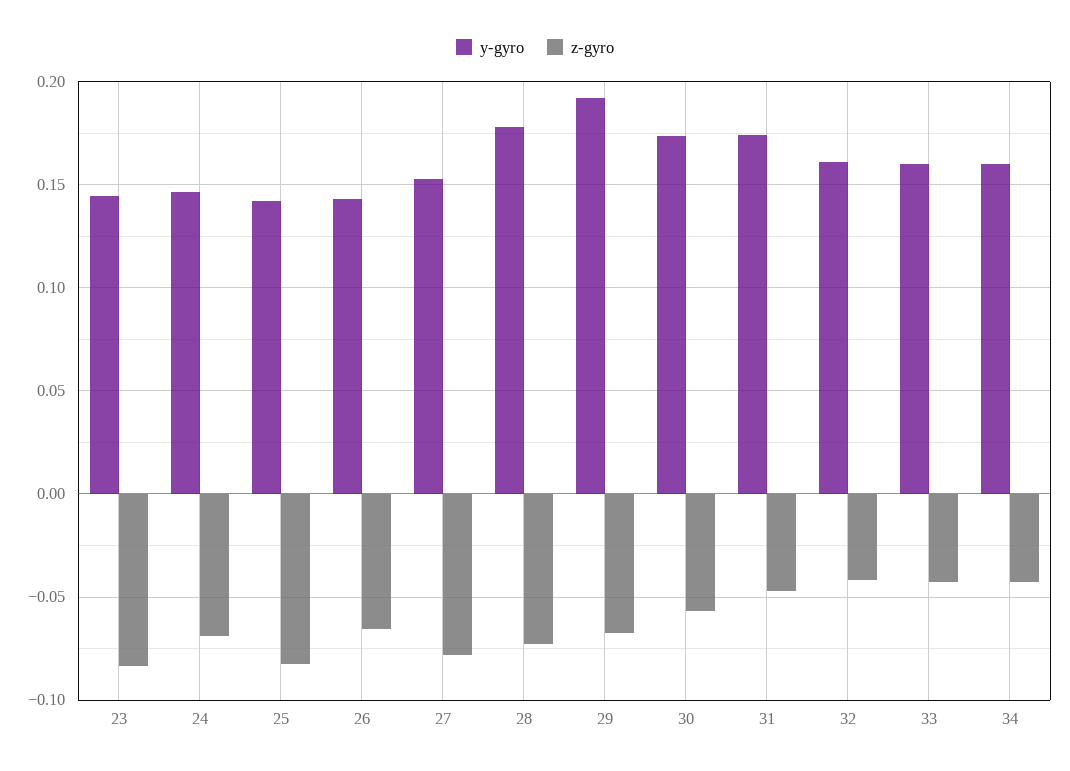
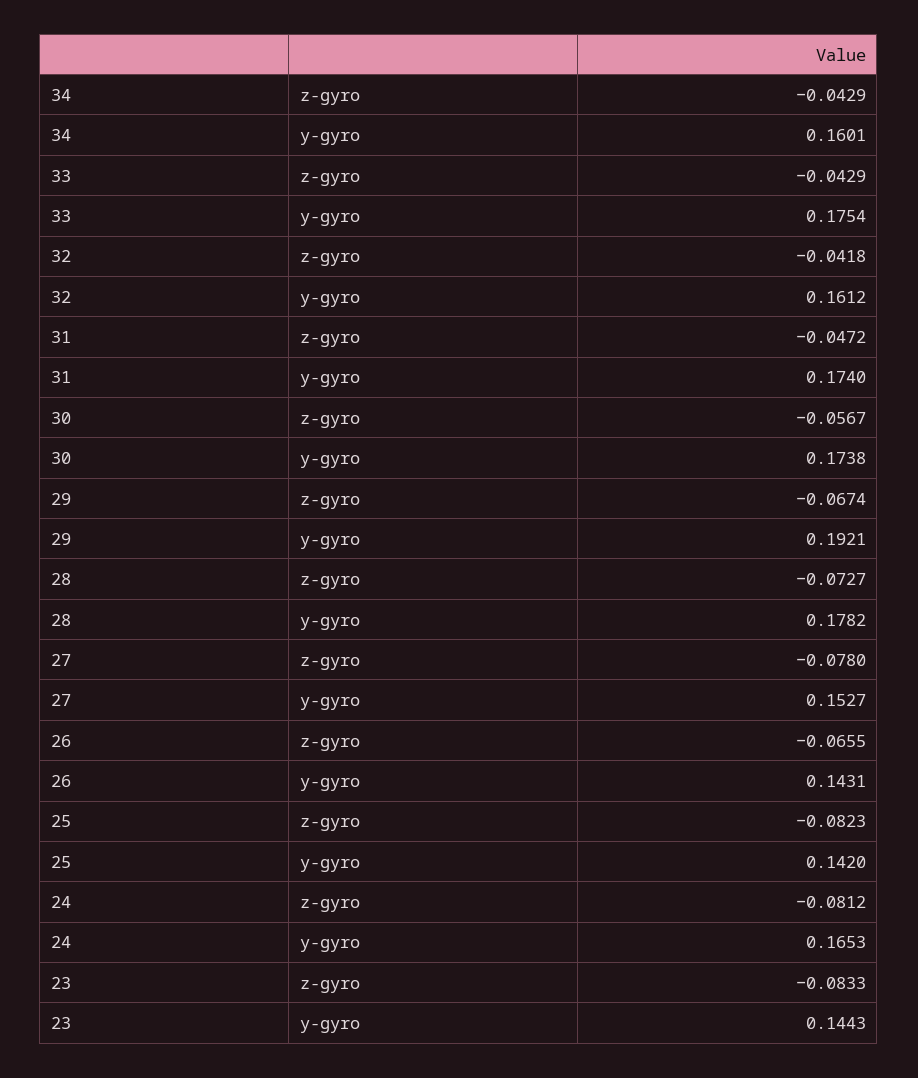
y-gyro, 24: 0.145 -> 0.1653
z-gyro, 24: -0.07 -> -0.0812
y-gyro, 33: 0.16 -> 0.1754

